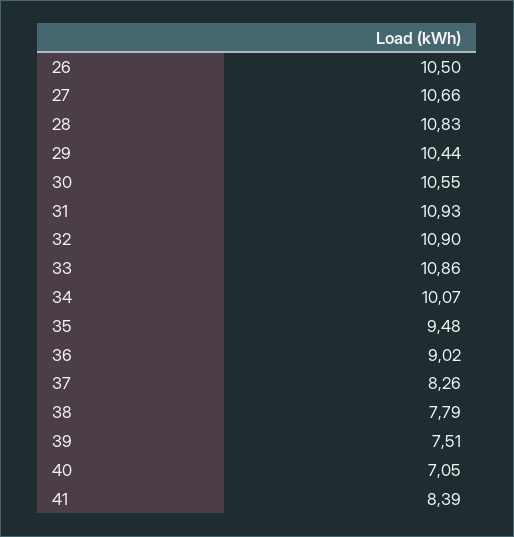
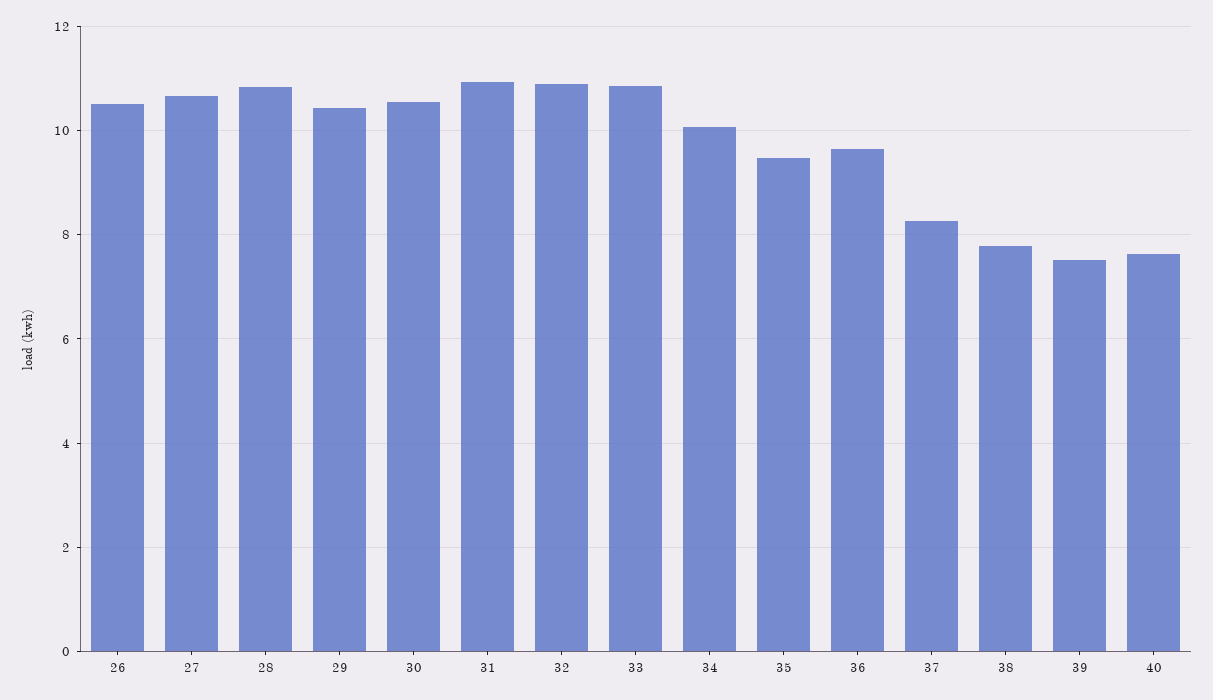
36: 9.02 -> 9.6
40: 7.05 -> 7.6
41: 8.39 -> none

